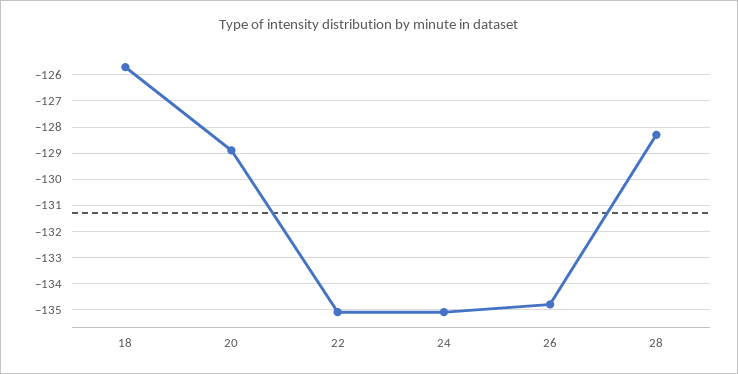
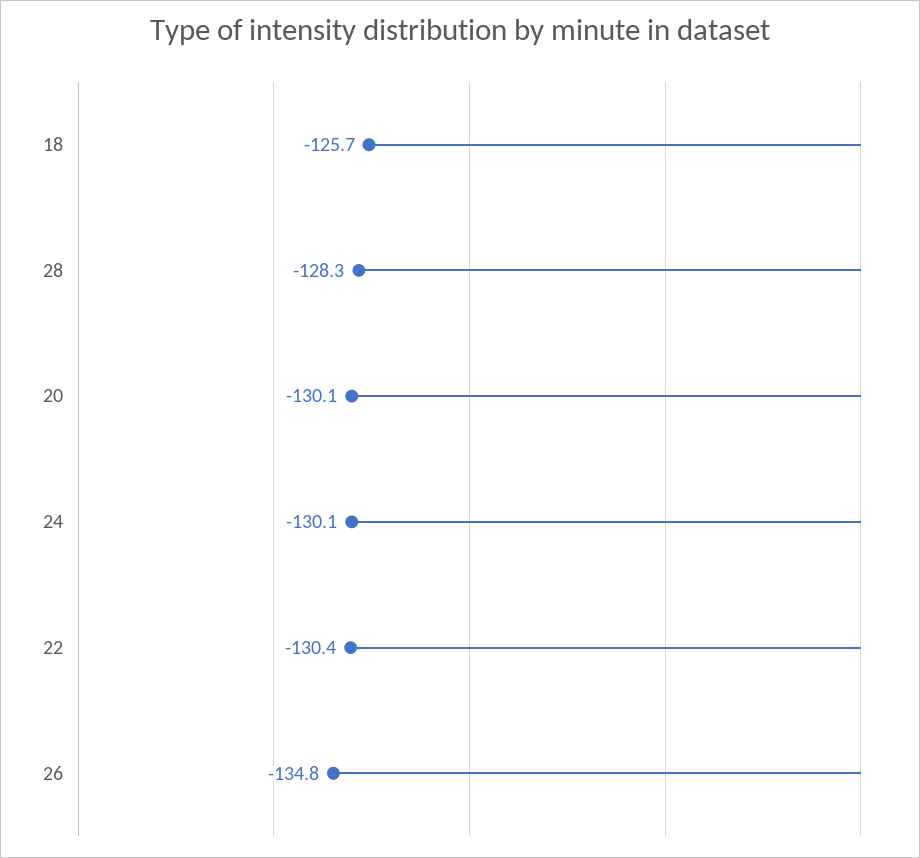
20: -129 -> -130.1
22: -135 -> -130.4
24: -135 -> -130.1

